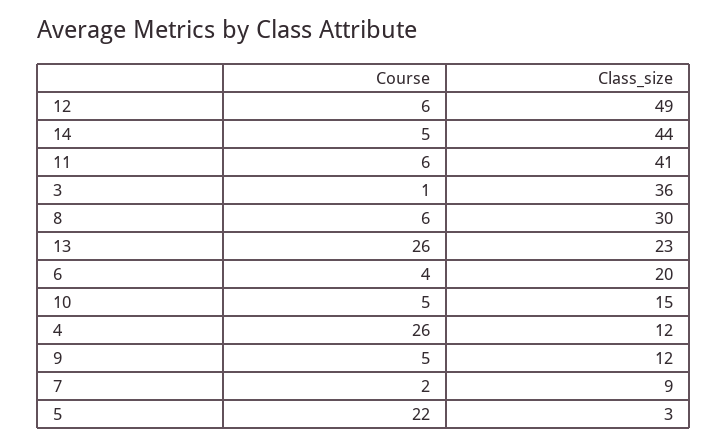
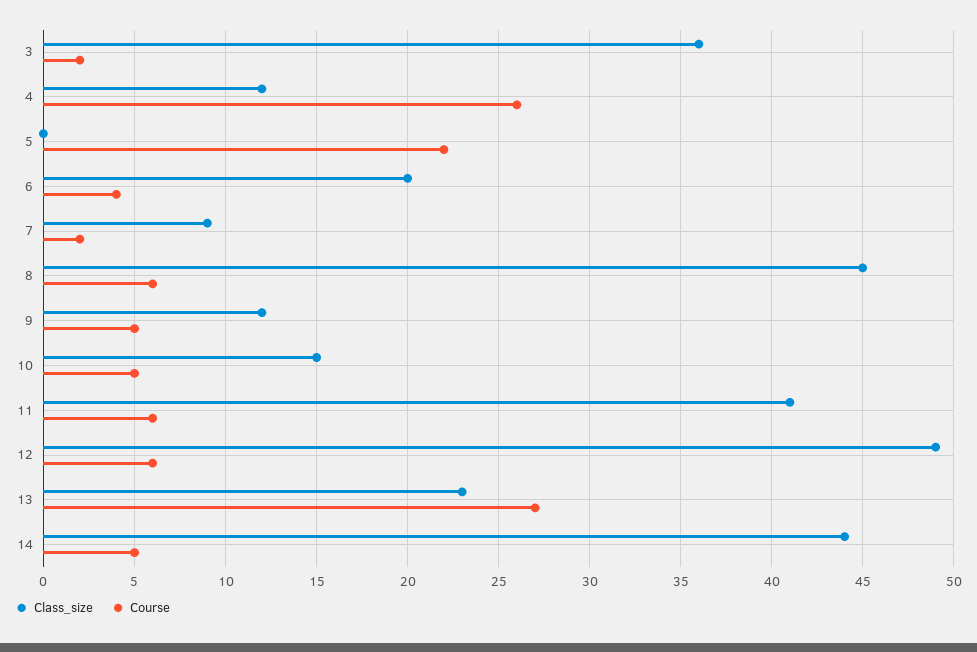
Course, 3: 1 -> 2
Class_size, 8: 30 -> 45
Course, 13: 26 -> 27
Class_size, 5: 3 -> 0

